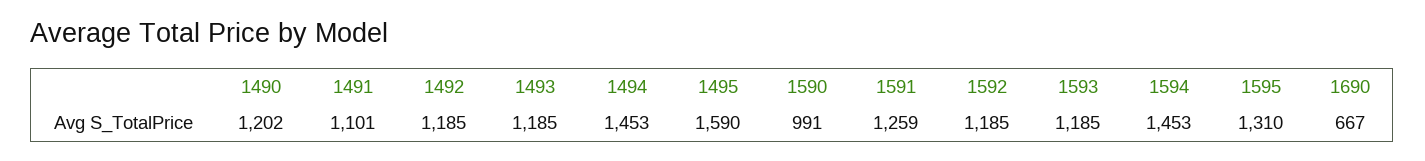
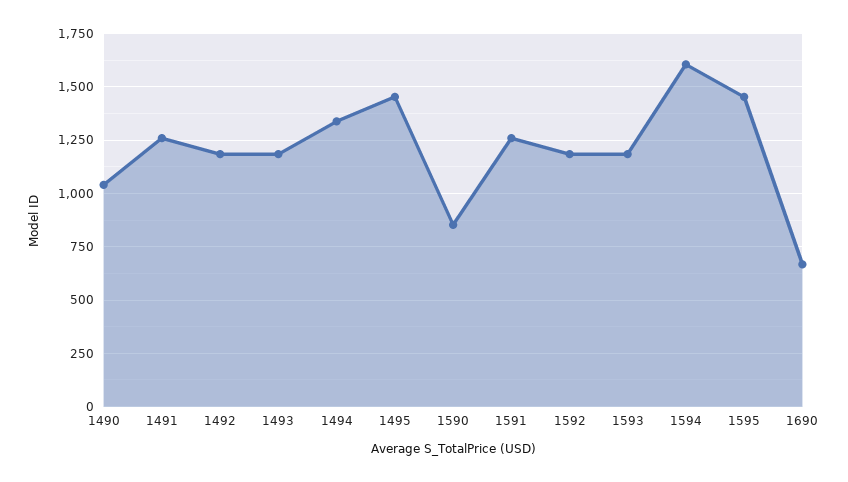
1490: 1202 -> 1050
1491: 1101 -> 1250
1494: 1453 -> 1350
1495: 1590 -> 1450
1590: 991 -> 850
1594: 1453 -> 1600
1595: 1310 -> 1450

